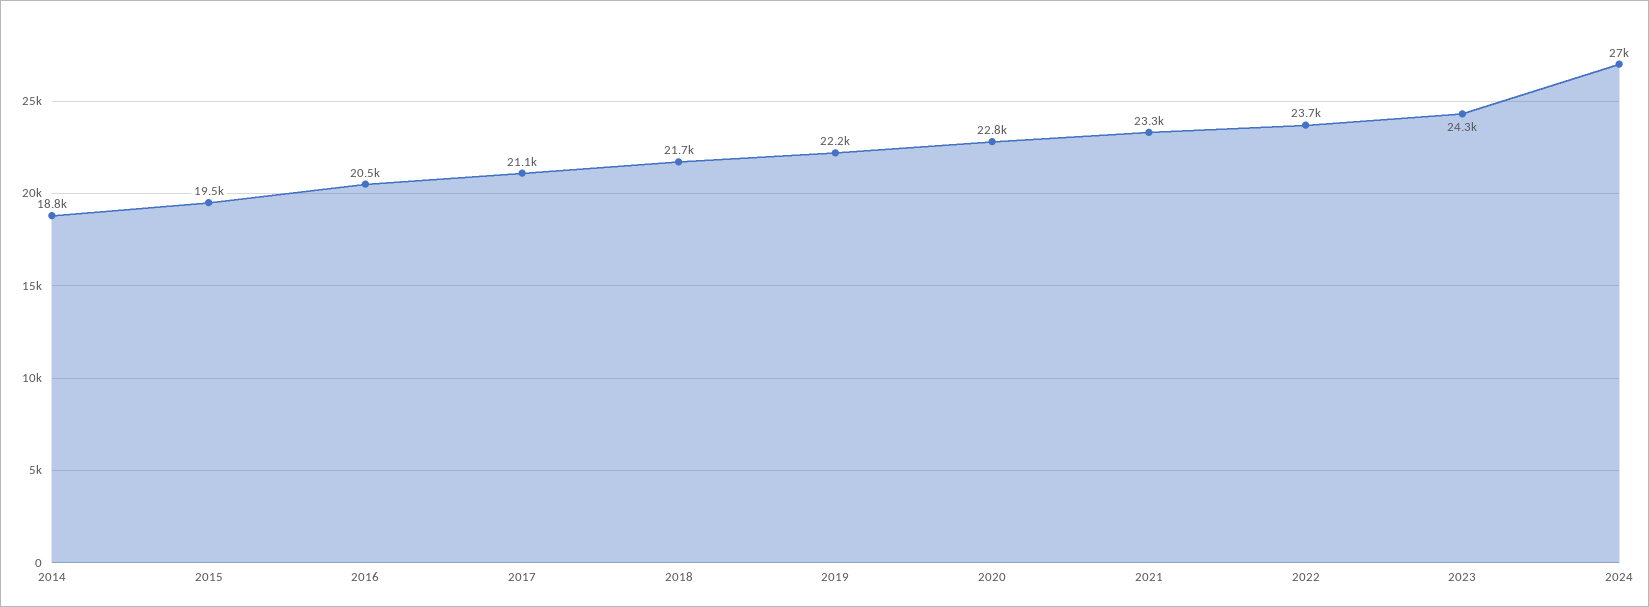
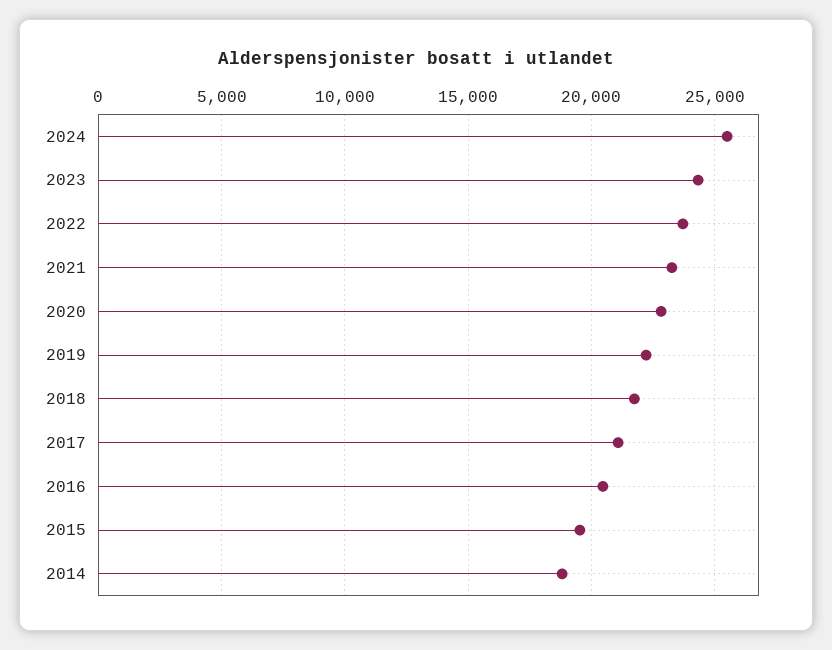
2024: 27000 -> 25500

